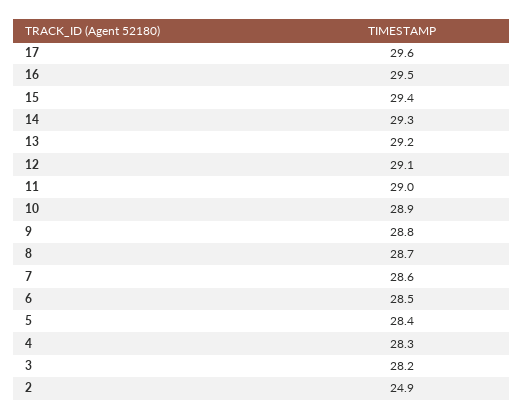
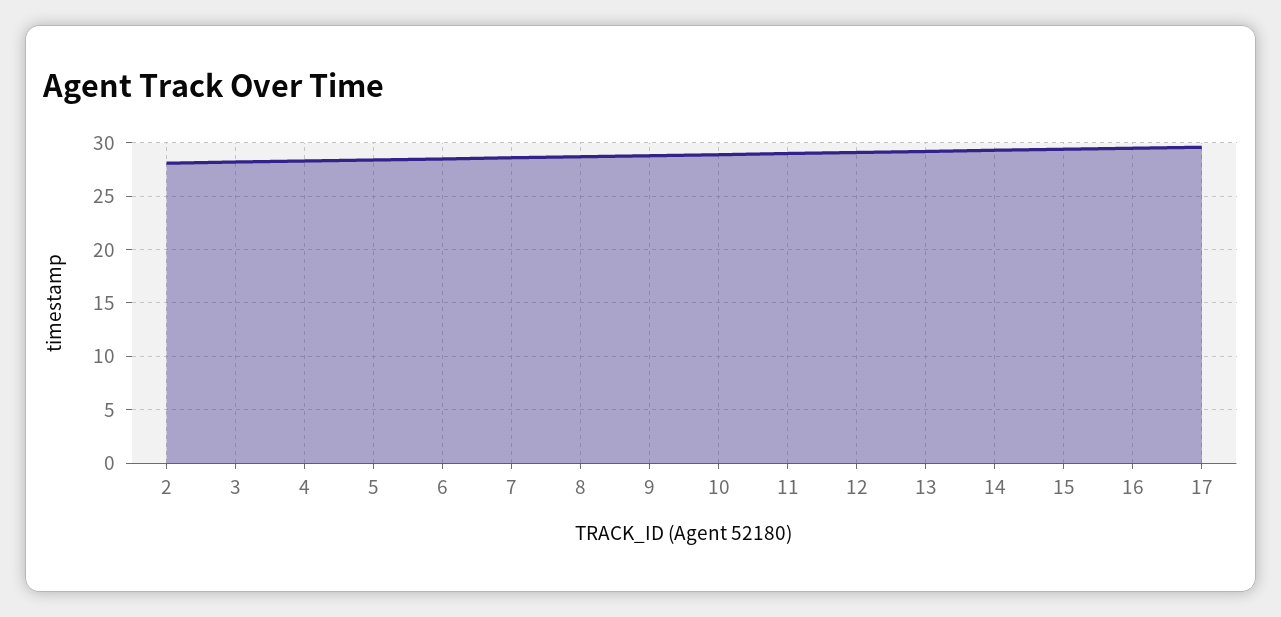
2: 24.9 -> 28

